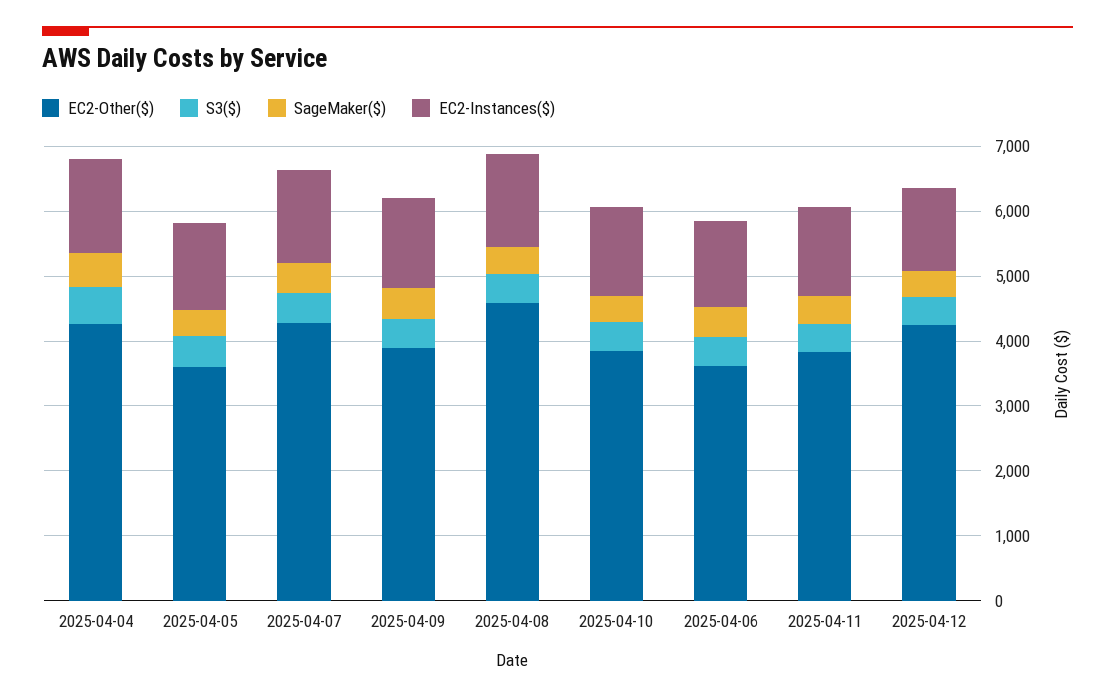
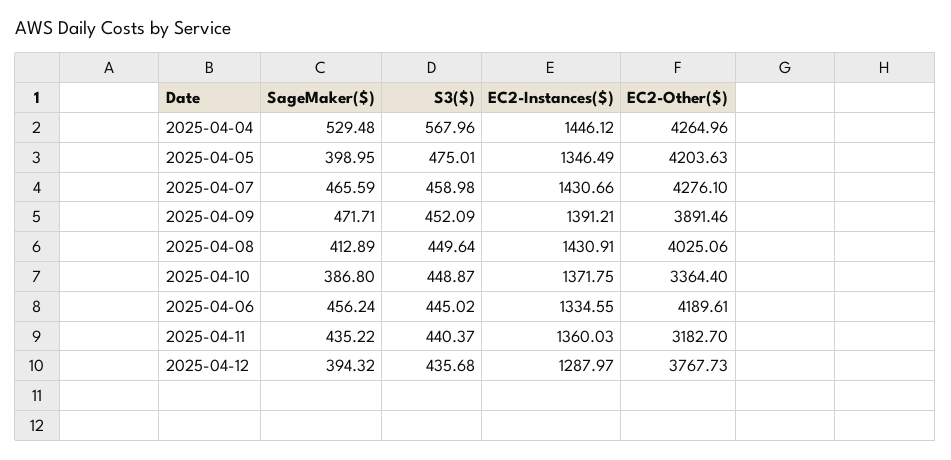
EC2-Other($), 2025-04-05: 3600 -> 4203.63
EC2-Other($), 2025-04-08: 4600 -> 4025.06
EC2-Other($), 2025-04-10: 3800 -> 3364.4
EC2-Other($), 2025-04-06: 3600 -> 4189.61
EC2-Other($), 2025-04-11: 3800 -> 3182.7
EC2-Other($), 2025-04-12: 4200 -> 3767.73

